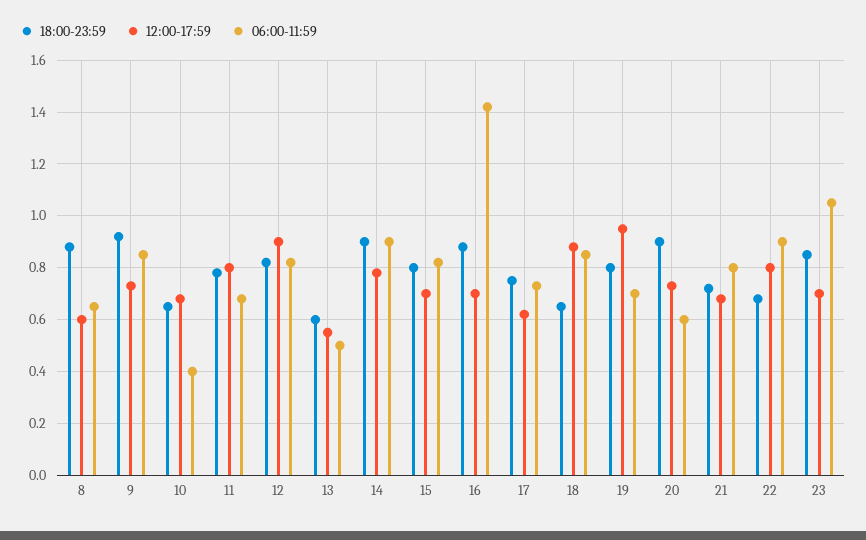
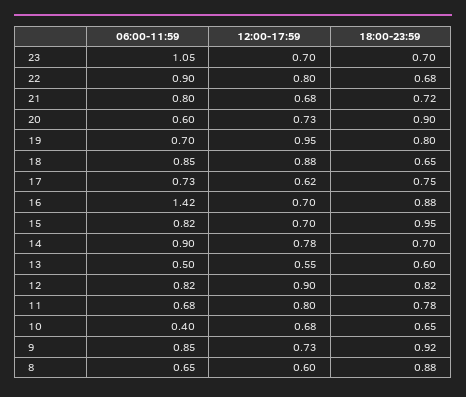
18:00-23:59, 14: 0.9 -> 0.7
18:00-23:59, 15: 0.8 -> 0.95
18:00-23:59, 23: 0.85 -> 0.7

